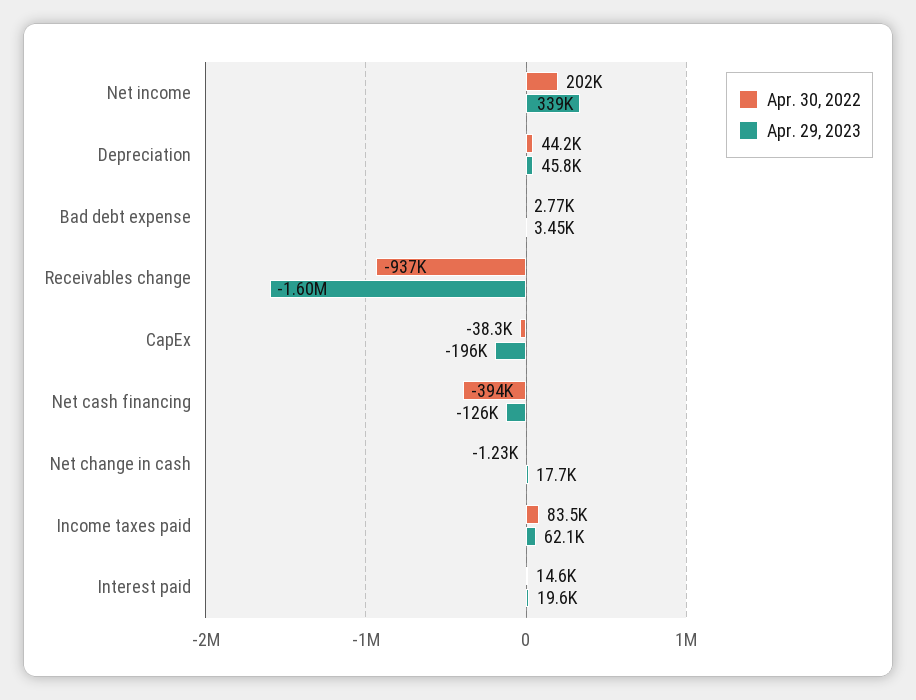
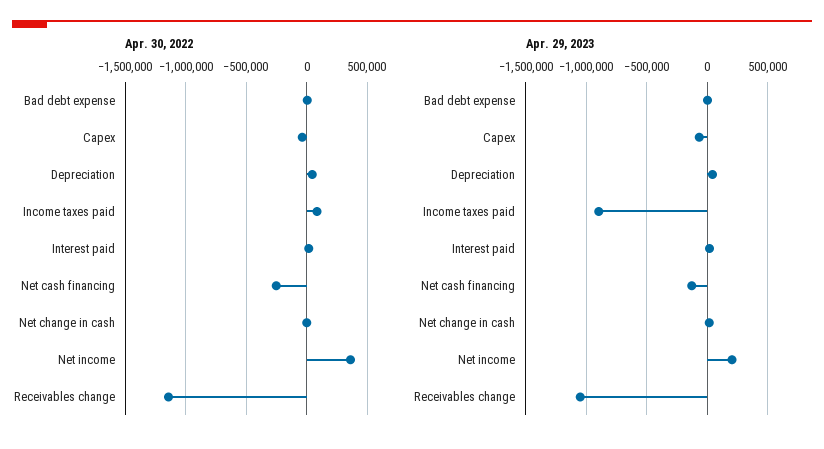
Apr. 30, 2022, Net income: 202000 -> 350000
Apr. 29, 2023, Net income: 339000 -> 200000
Apr. 30, 2022, Receivables change: -937000 -> -1150000
Apr. 29, 2023, Receivables change: -1600000 -> -1050000
Apr. 29, 2023, CapEx: -196000 -> -50000
Apr. 30, 2022, Net cash financing: -394000 -> -250000
Apr. 29, 2023, Income taxes paid: 62100 -> -900000

